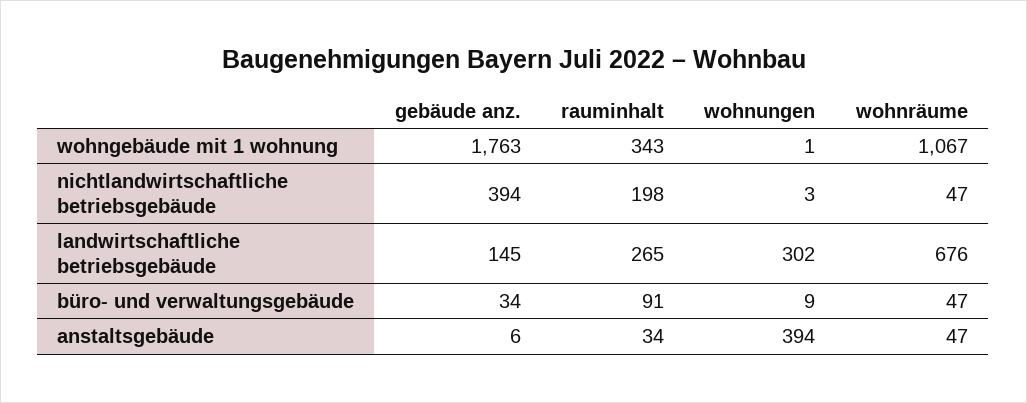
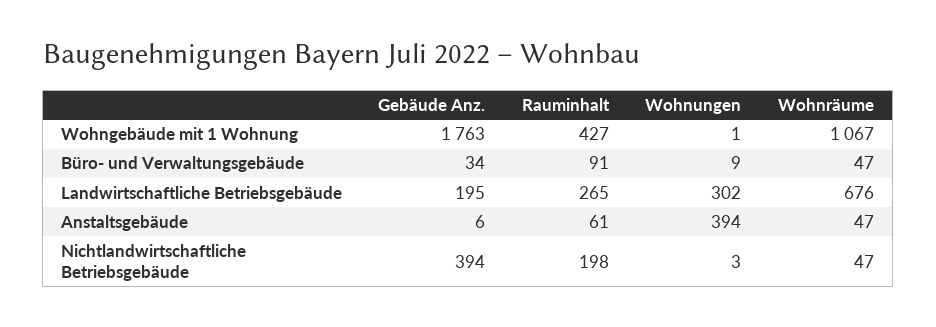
rauminhalt, wohngebäude mit 1 wohnung: 343 -> 427
gebäude anz., landwirtschaftliche betriebsgebäude: 145 -> 195
rauminhalt, anstaltsgebäude: 34 -> 61

